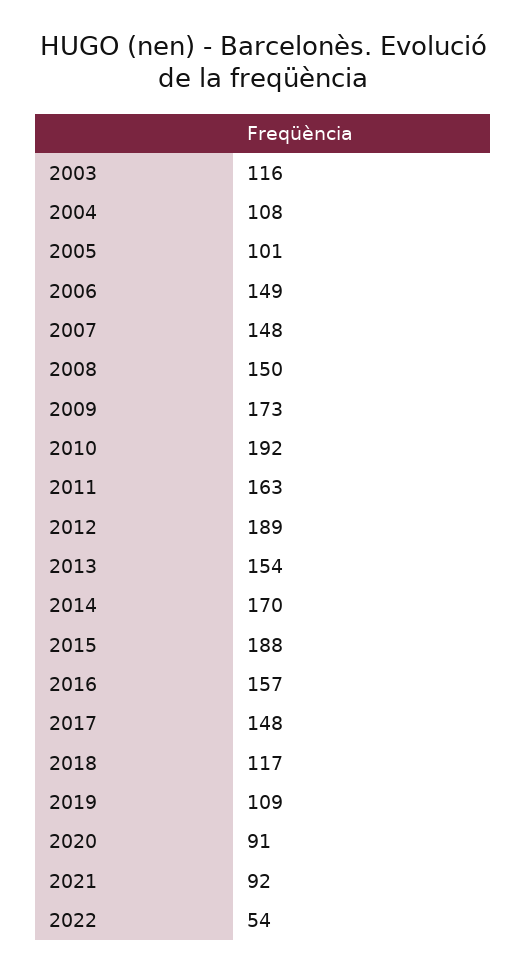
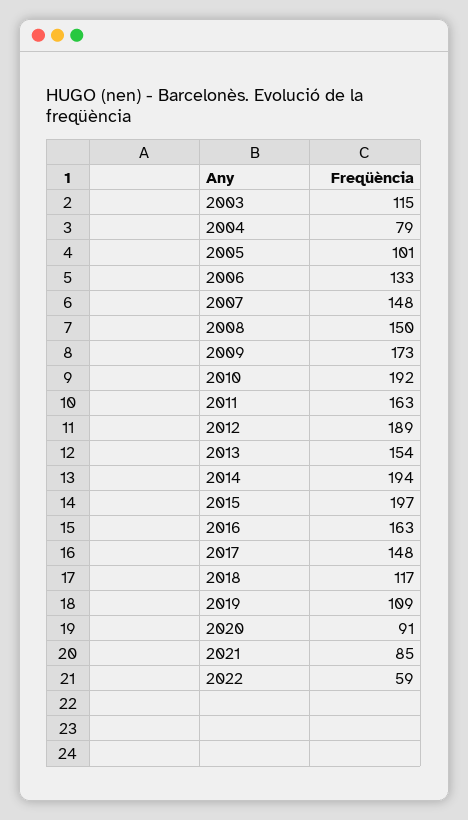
2003: 116 -> 115
2004: 108 -> 79
2006: 149 -> 133
2014: 170 -> 194
2015: 188 -> 197
2016: 157 -> 163
2021: 92 -> 85
2022: 54 -> 59

